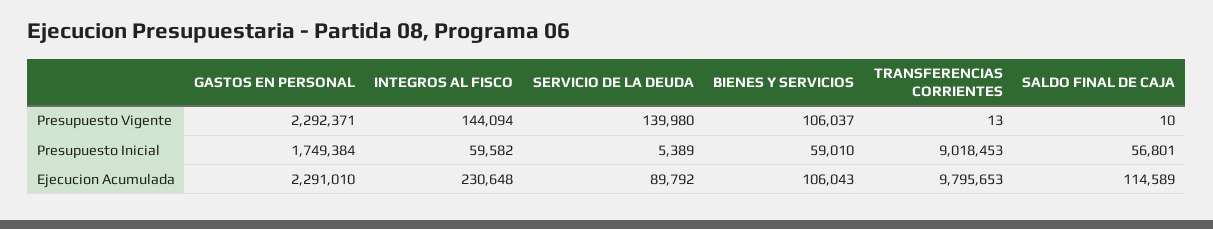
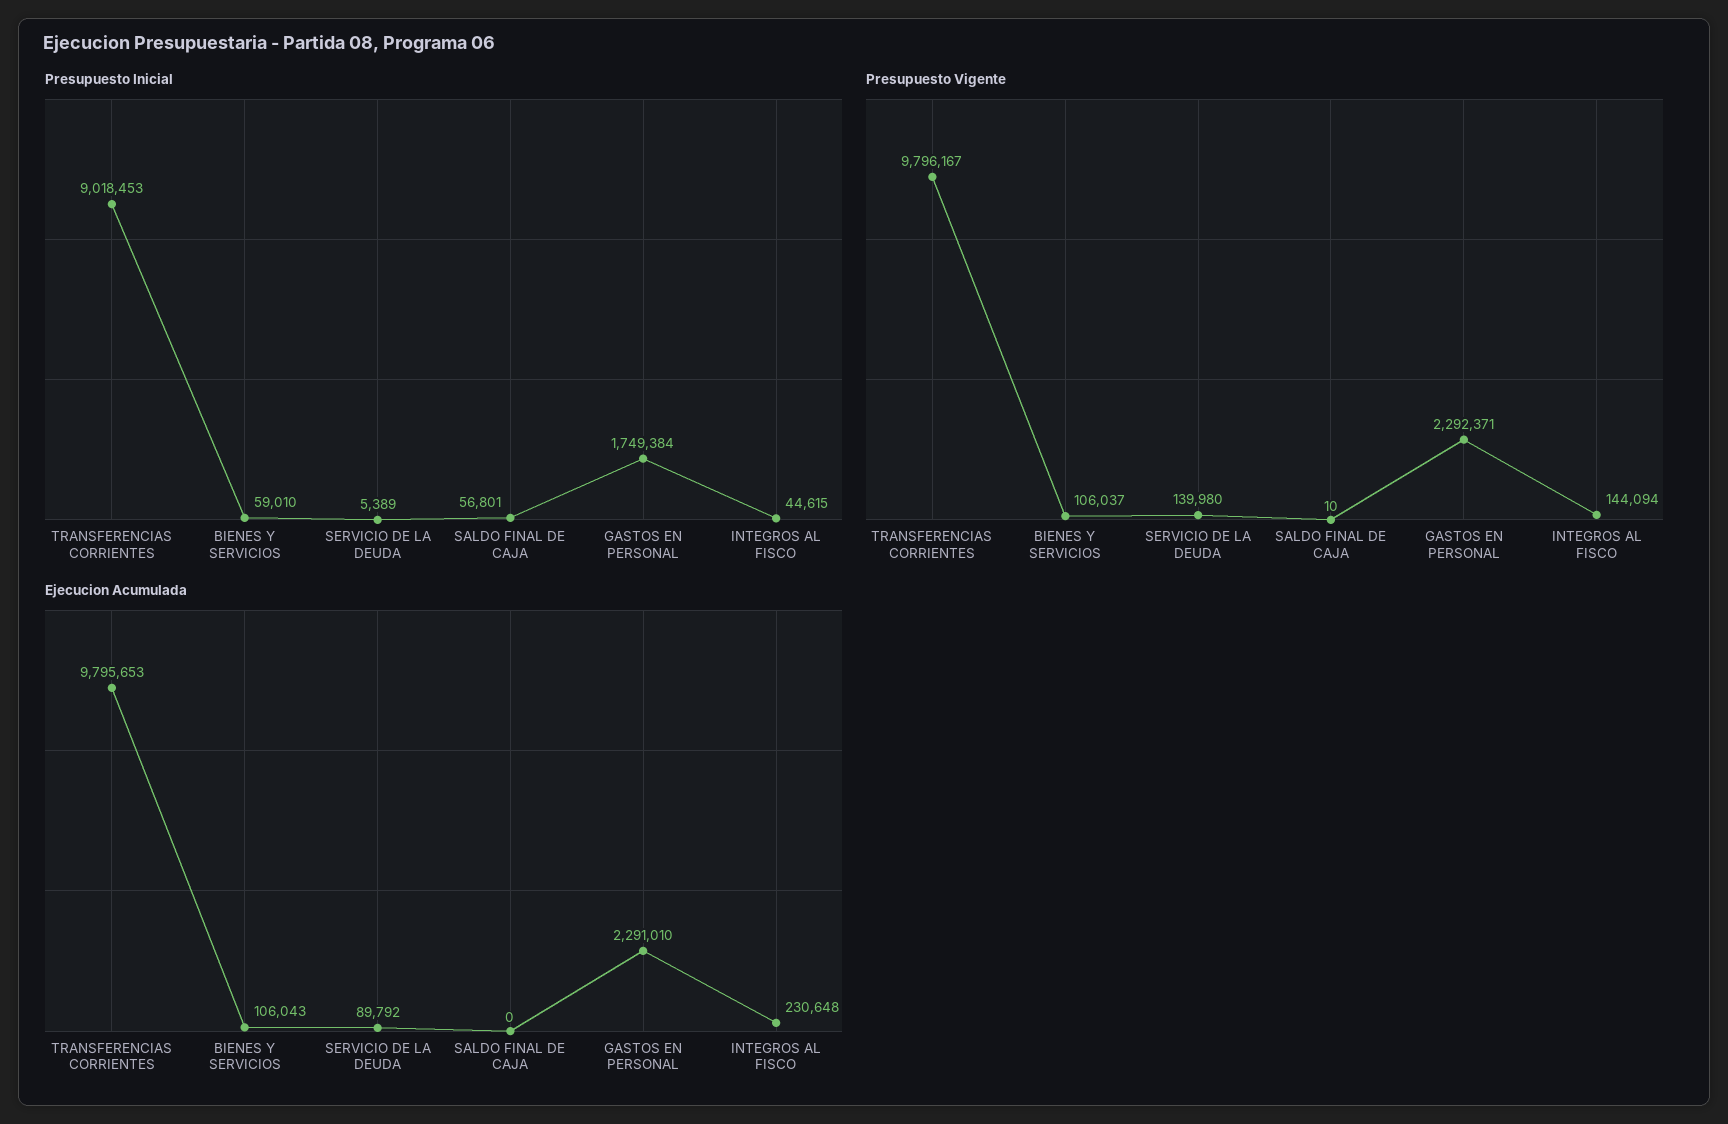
Presupuesto Vigente, TRANSFERENCIAS CORRIENTES: 13 -> 9796167
Presupuesto Inicial, INTEGROS AL FISCO: 59582 -> 44615
Ejecucion Acumulada, SALDO FINAL DE CAJA: 114589 -> 0

